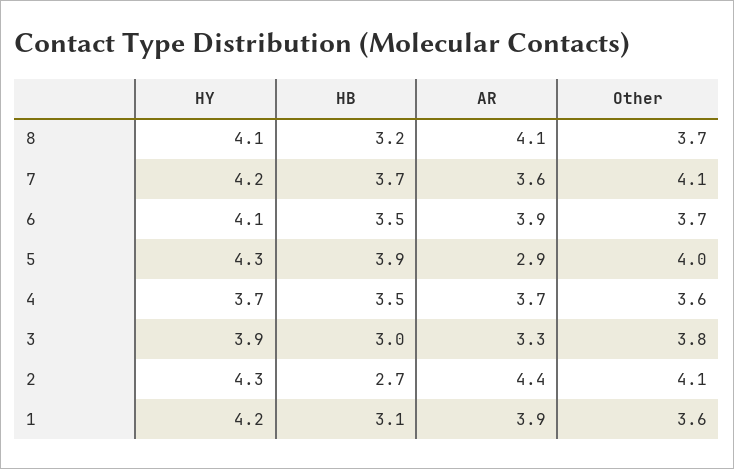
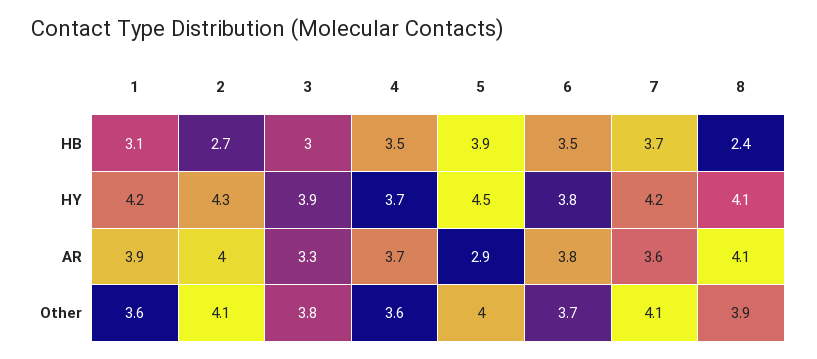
HB, 8: 3.2 -> 2.4
Other, 8: 3.7 -> 3.9
HY, 6: 4.1 -> 3.8
AR, 6: 3.9 -> 3.8
HY, 5: 4.3 -> 4.5
AR, 2: 4.4 -> 4

